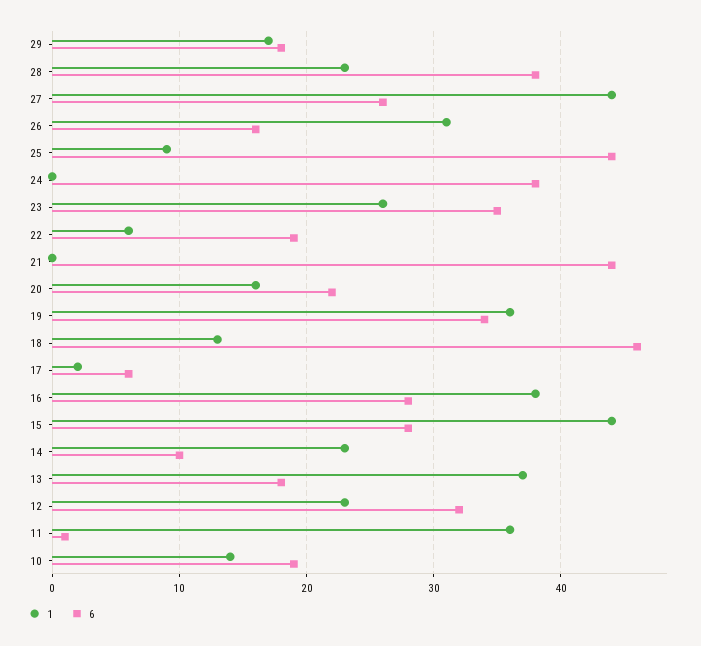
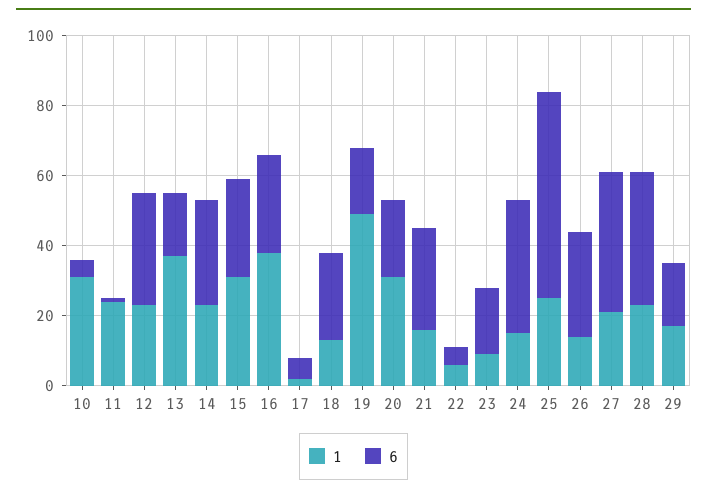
1, 27: 44 -> 20
6, 27: 26 -> 40
1, 26: 31 -> 15
6, 26: 16 -> 30
1, 25: 9 -> 25
6, 25: 44 -> 60
1, 24: 0 -> 15
1, 23: 26 -> 10
6, 23: 35 -> 20
6, 22: 19 -> 5
1, 21: 0 -> 15
6, 21: 44 -> 30
1, 20: 16 -> 30
1, 19: 36 -> 50
6, 19: 34 -> 20
6, 18: 46 -> 25
1, 15: 44 -> 30
6, 14: 10 -> 30
1, 11: 36 -> 25
1, 10: 14 -> 30
6, 10: 19 -> 5

